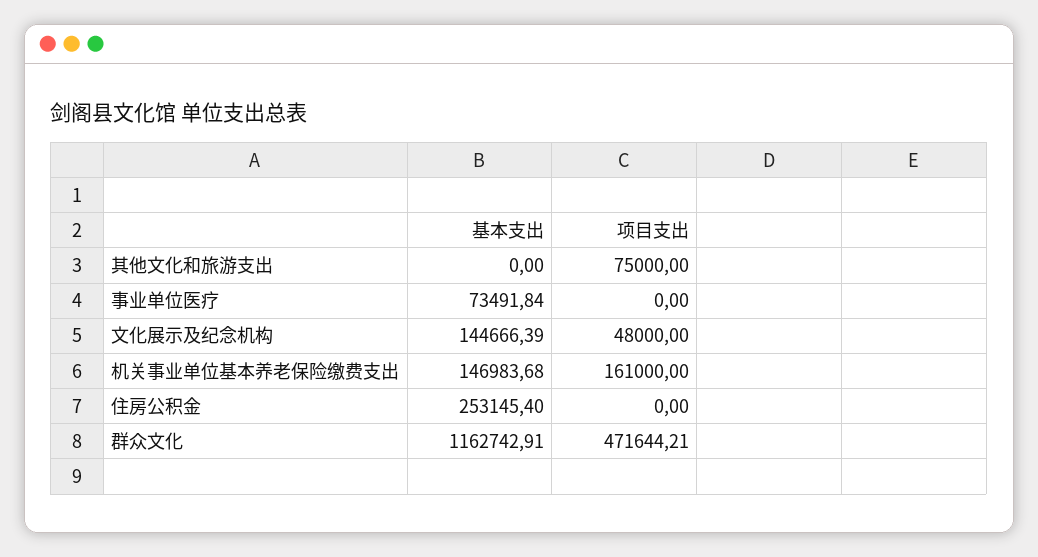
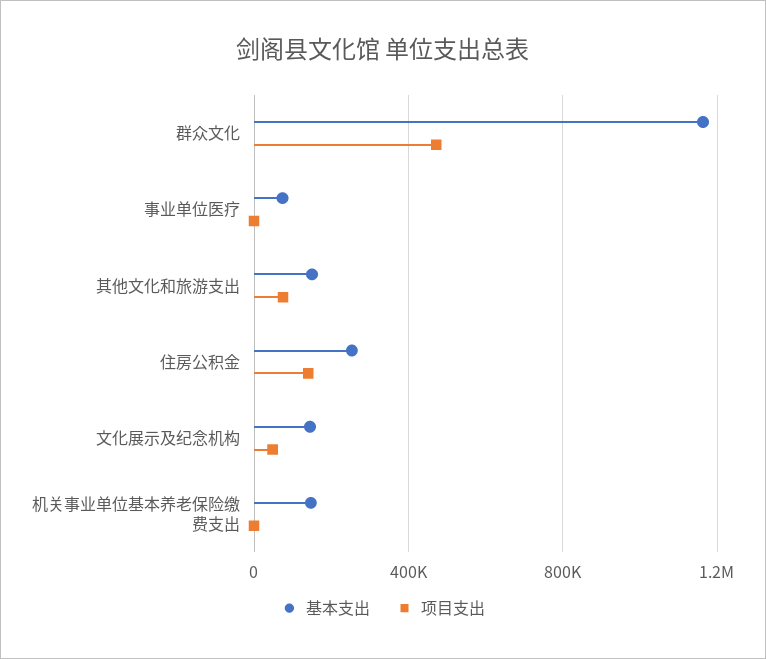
基本支出, 其他文化和旅游支出: 0 -> 150000
项目支出, 机关事业单位基本养老保险缴费支出: 161000 -> 0
项目支出, 住房公积金: 0 -> 150000

